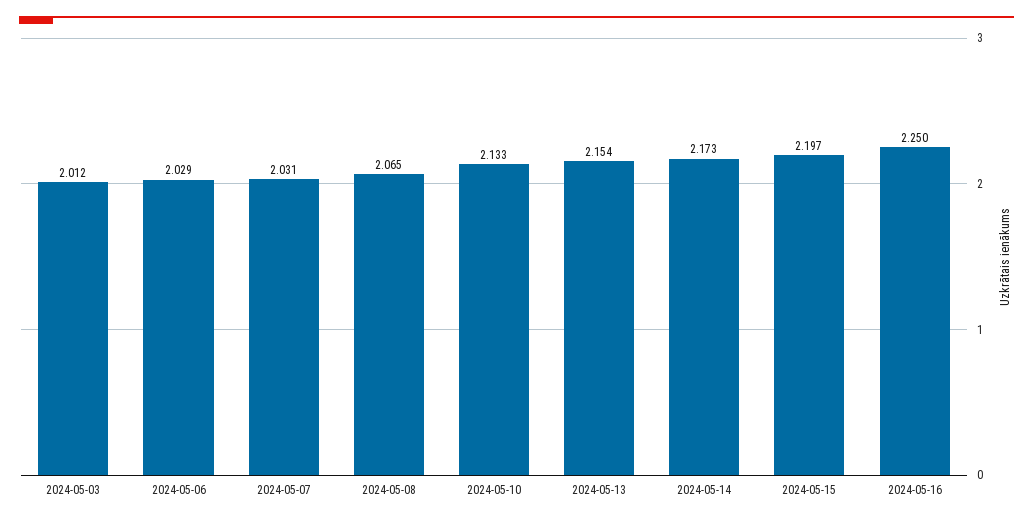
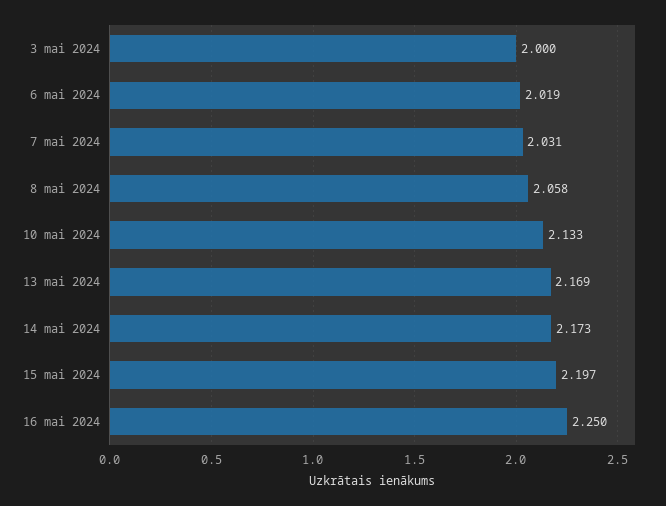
2024-05-03: 2.012 -> 2
2024-05-06: 2.029 -> 2.019
2024-05-08: 2.065 -> 2.058
2024-05-13: 2.154 -> 2.169

